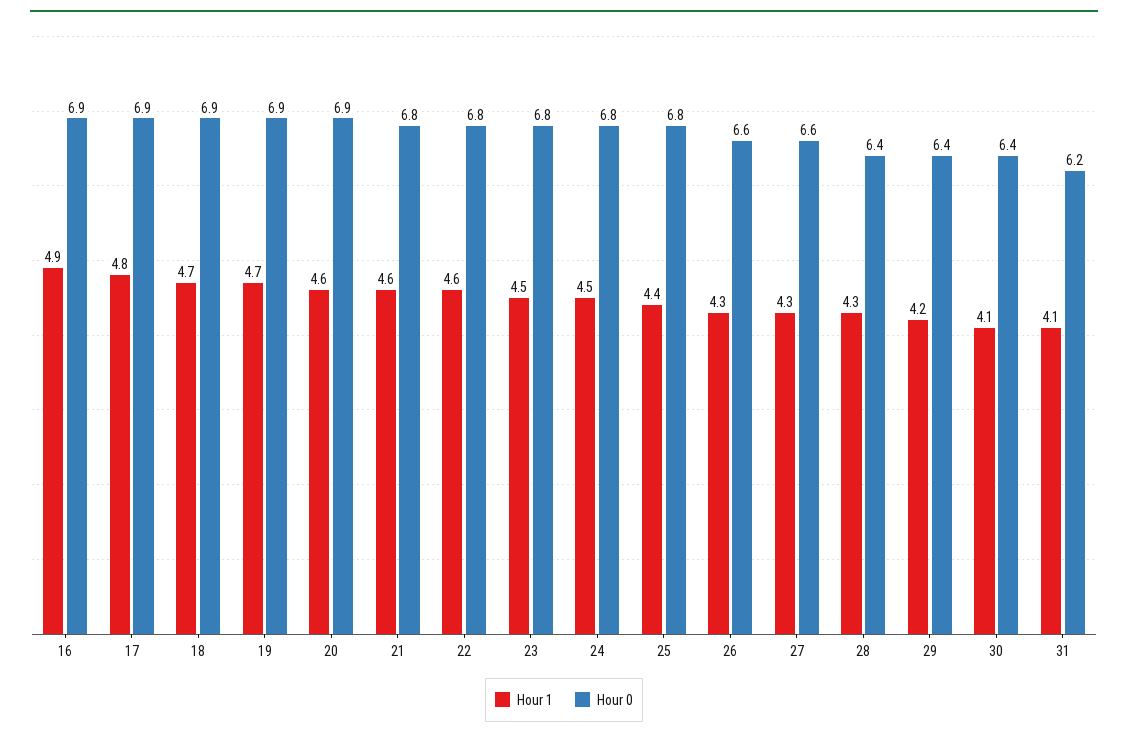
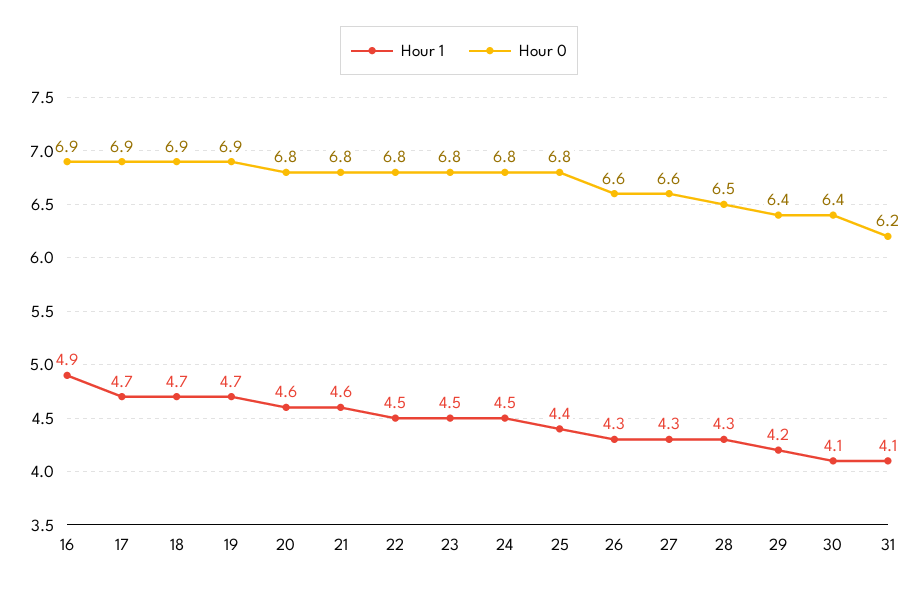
Hour 1, 17: 4.8 -> 4.7
Hour 0, 20: 6.9 -> 6.8
Hour 1, 22: 4.6 -> 4.5
Hour 0, 28: 6.4 -> 6.5

